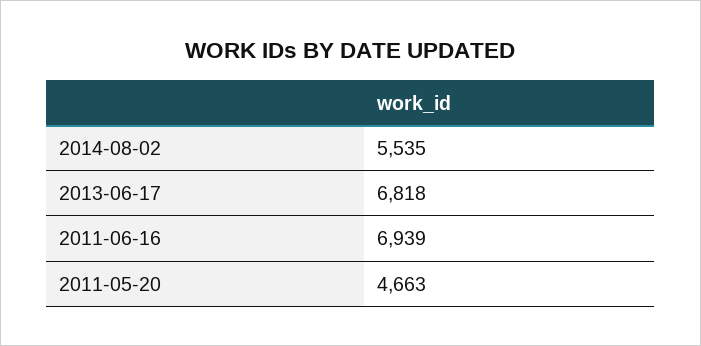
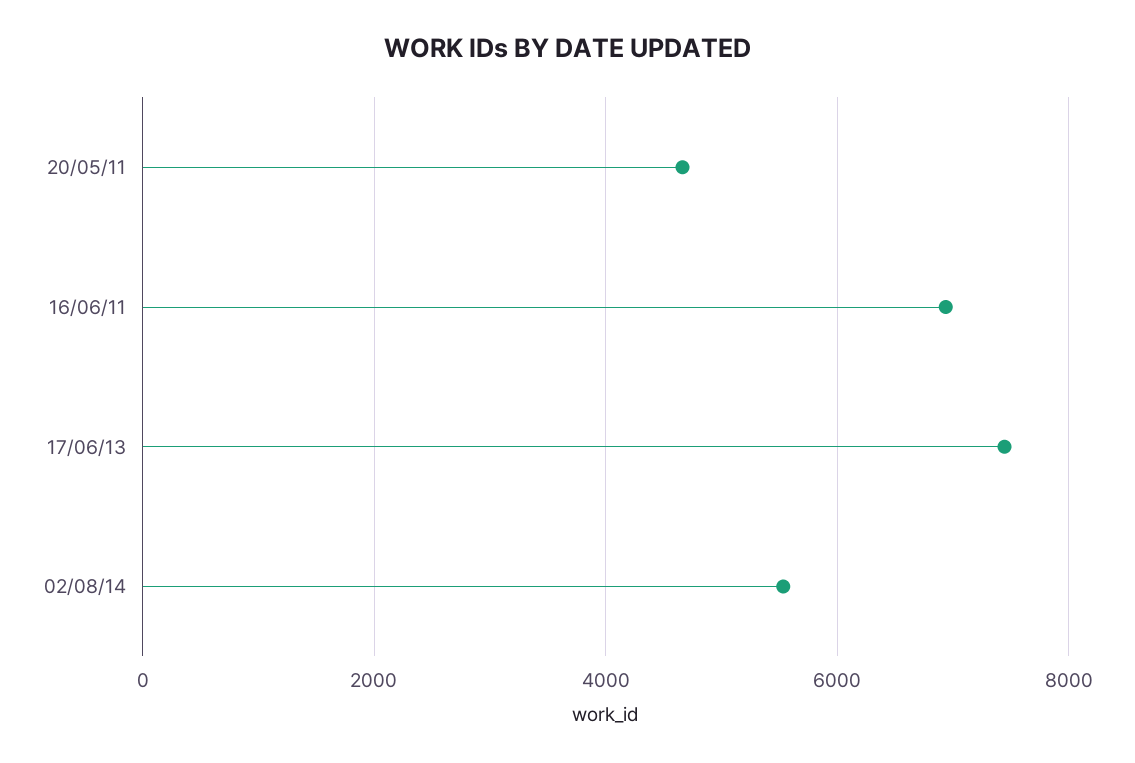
2013-06-17: 6818 -> 7400

